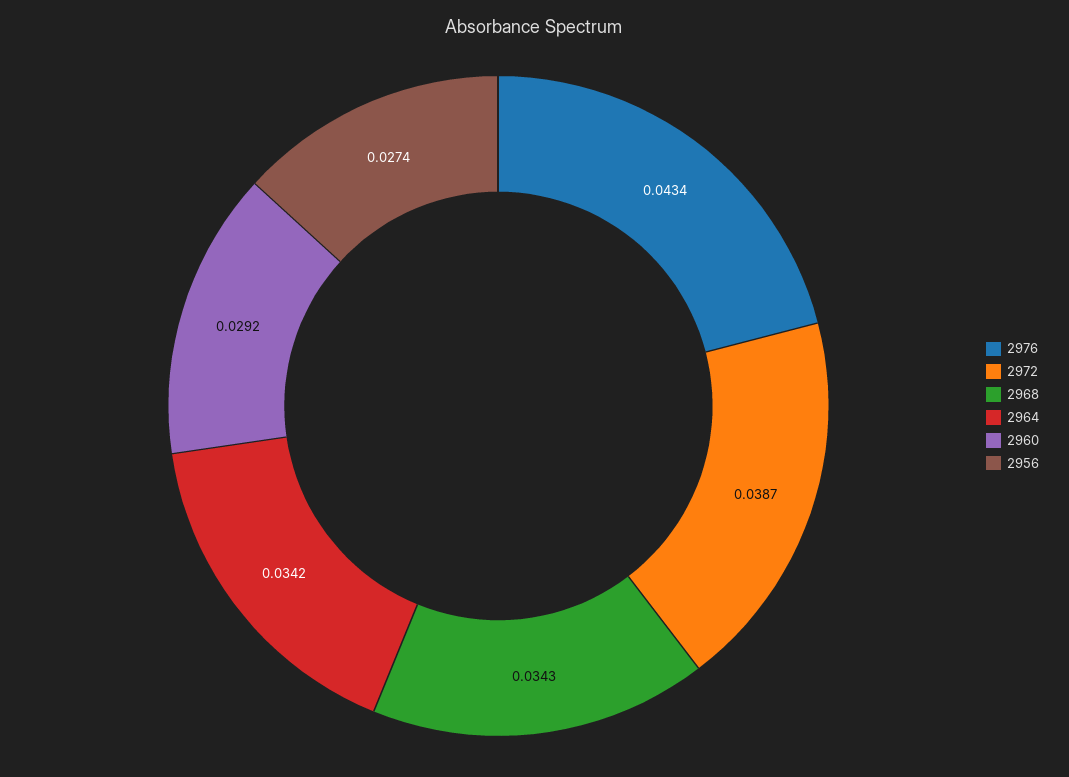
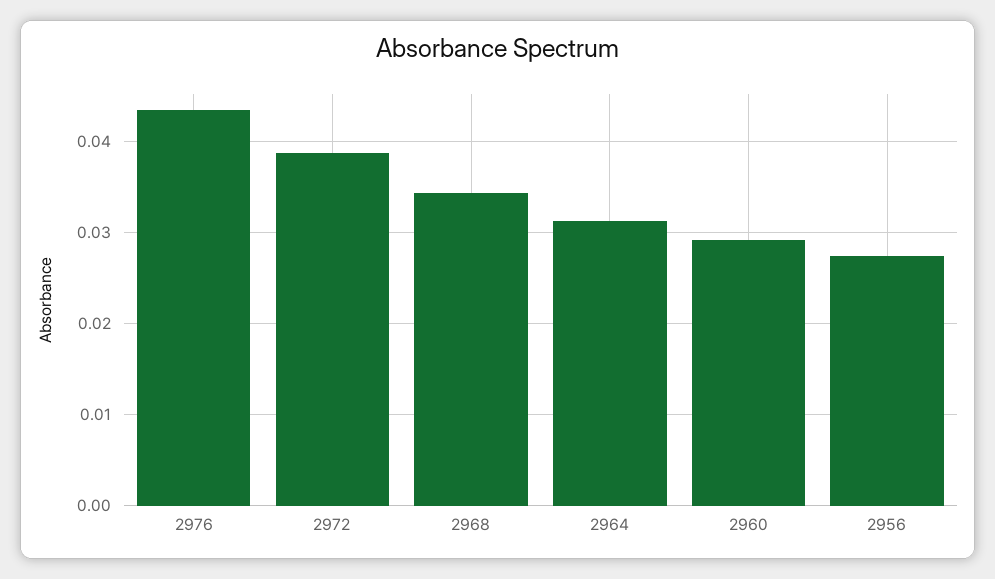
2964: 0.0342 -> 0.031

